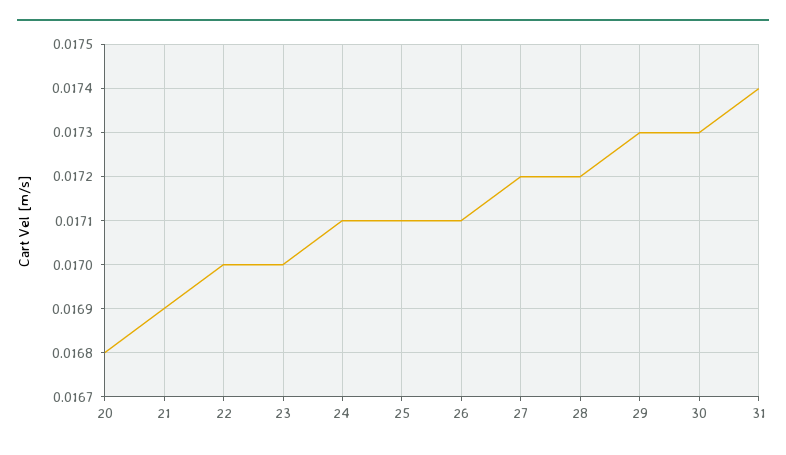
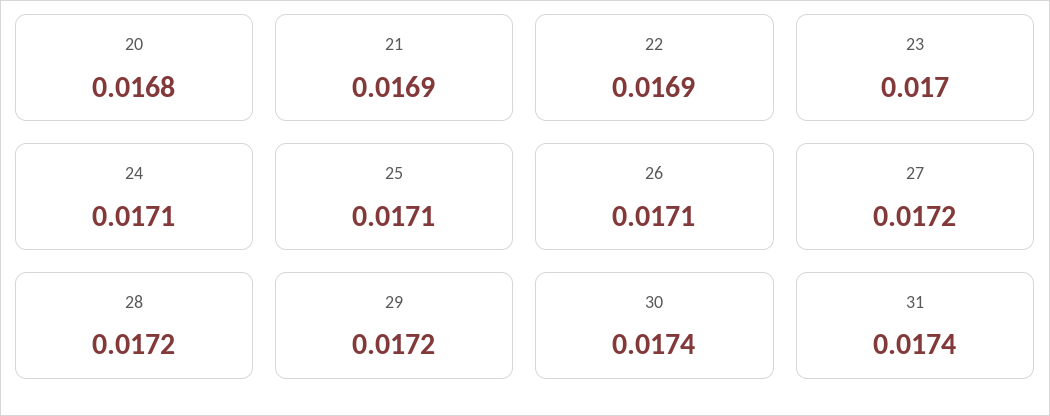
22: 0.017 -> 0.0169
29: 0.0173 -> 0.0172
30: 0.0173 -> 0.0174

